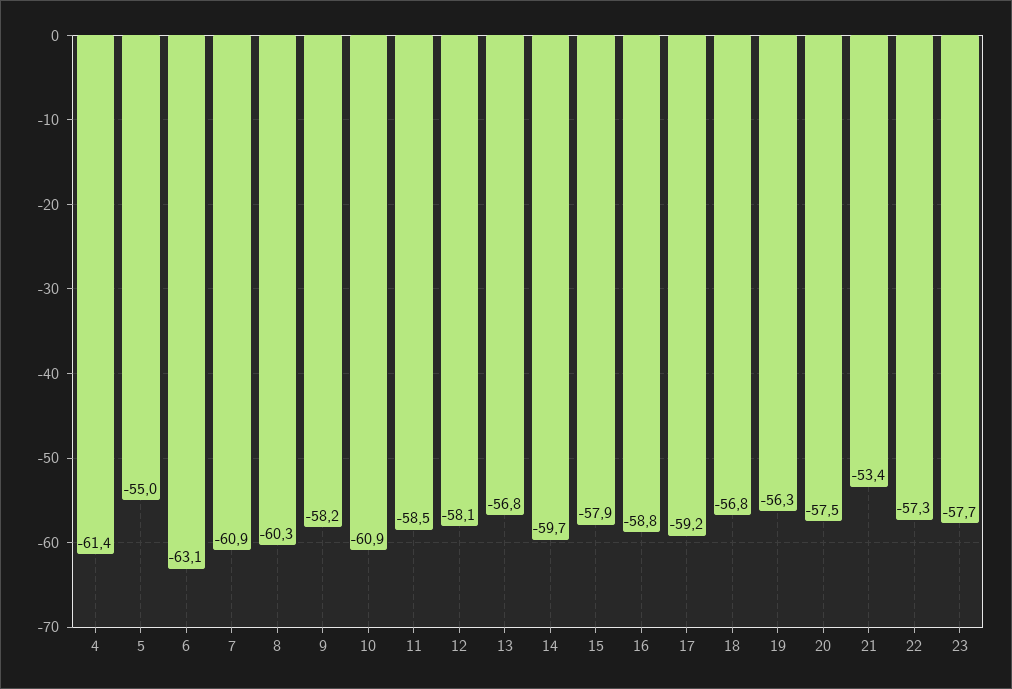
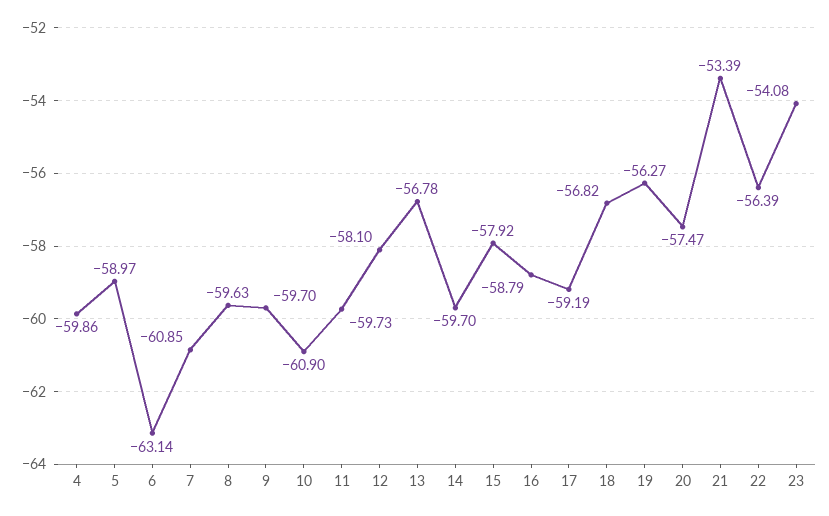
4: -61.4 -> -59.86
5: -55 -> -58.97
8: -60.3 -> -59.63
9: -58.2 -> -59.7
11: -58.5 -> -59.73
22: -57.3 -> -56.39
23: -57.7 -> -54.08

